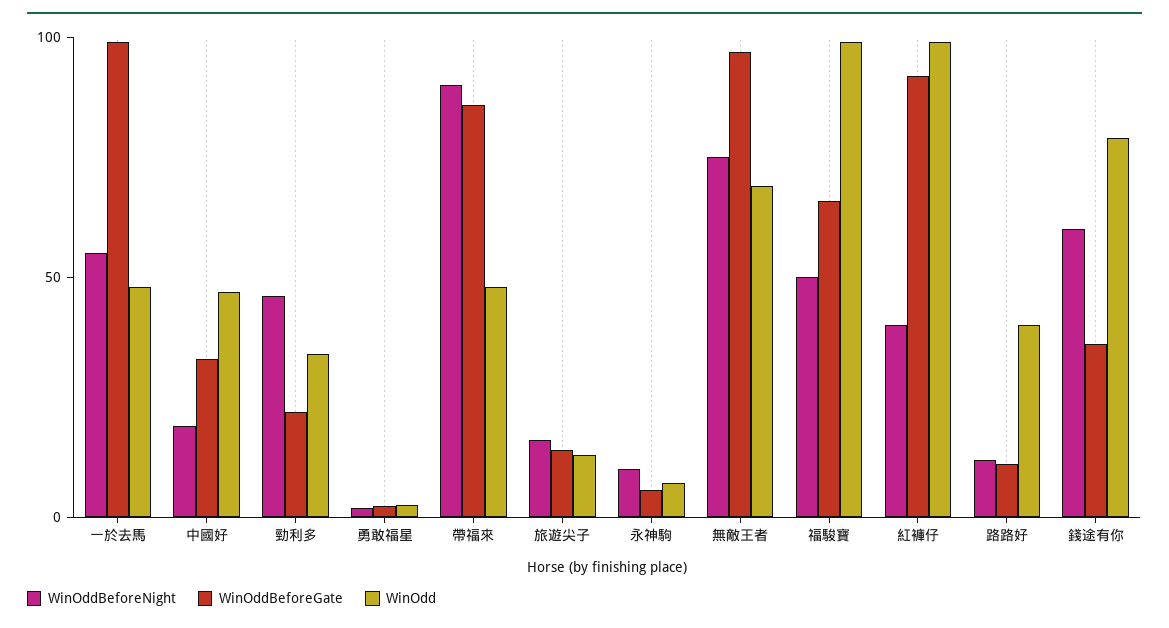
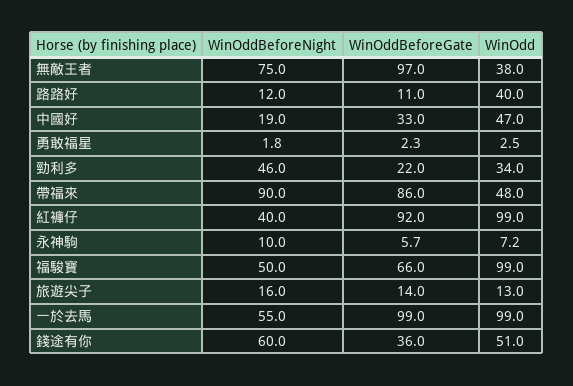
WinOdd, 一於去馬: 50 -> 99
WinOdd, 無敵王者: 70 -> 38
WinOdd, 錢途有你: 80 -> 51

